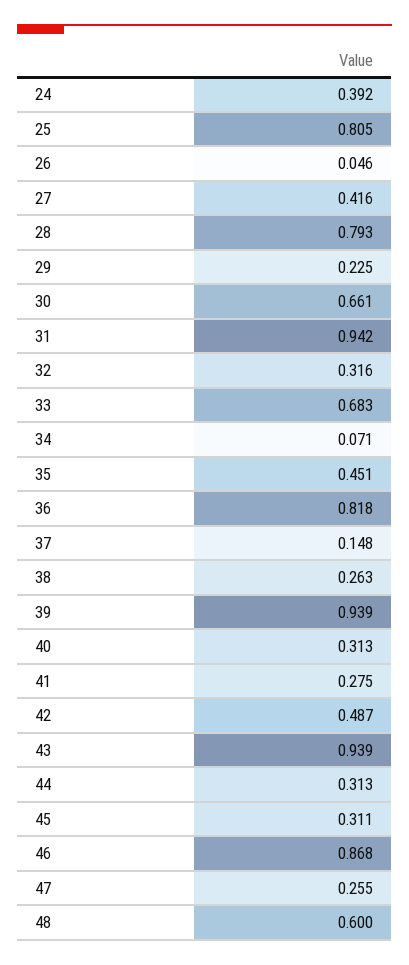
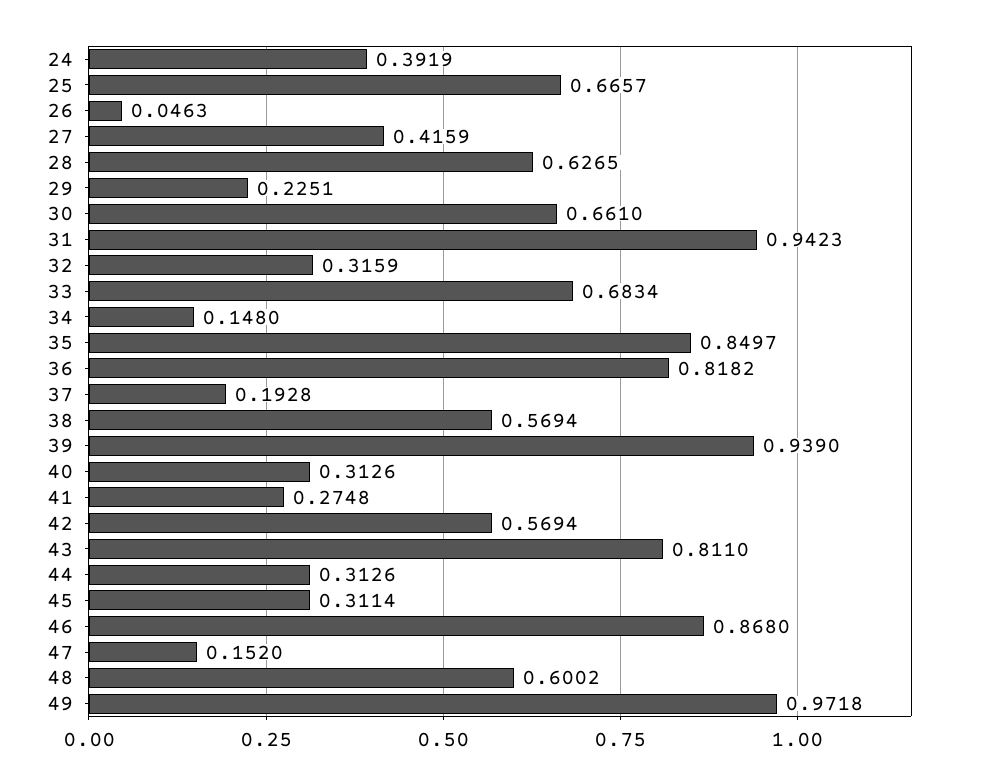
25: 0.805 -> 0.6657
28: 0.793 -> 0.6265
34: 0.071 -> 0.148
35: 0.451 -> 0.8497
37: 0.148 -> 0.1928
38: 0.263 -> 0.5694
42: 0.487 -> 0.5694
43: 0.939 -> 0.811
47: 0.255 -> 0.152
49: none -> 0.9718

